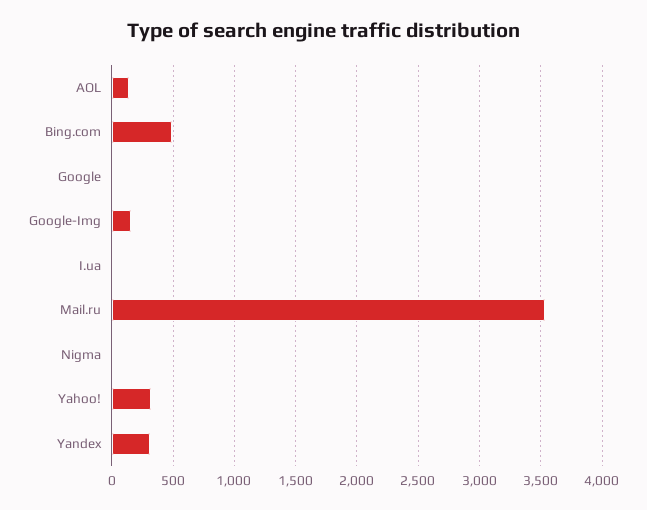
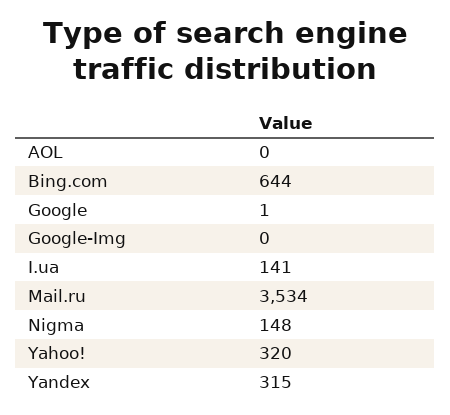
AOL: 150 -> 0
Bing.com: 500 -> 644
Google-Img: 150 -> 0
I.ua: 0 -> 141
Nigma: 0 -> 148

